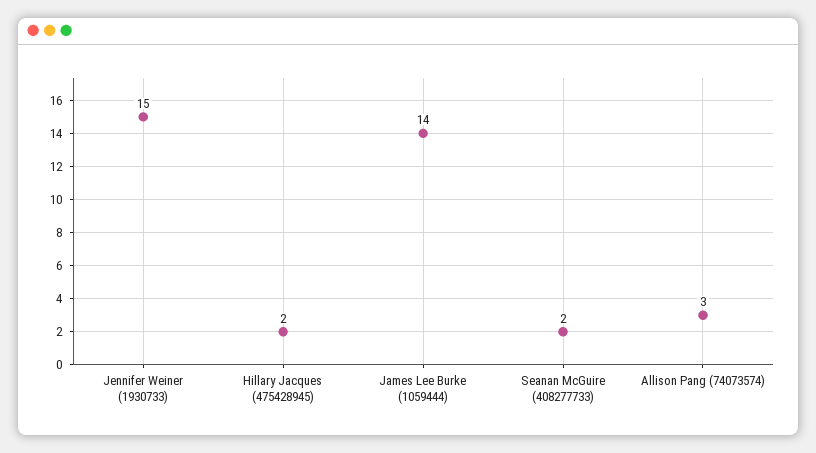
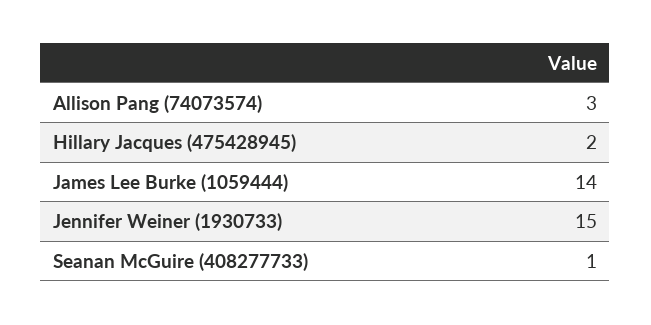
Seanan McGuire (408277733): 2 -> 1

